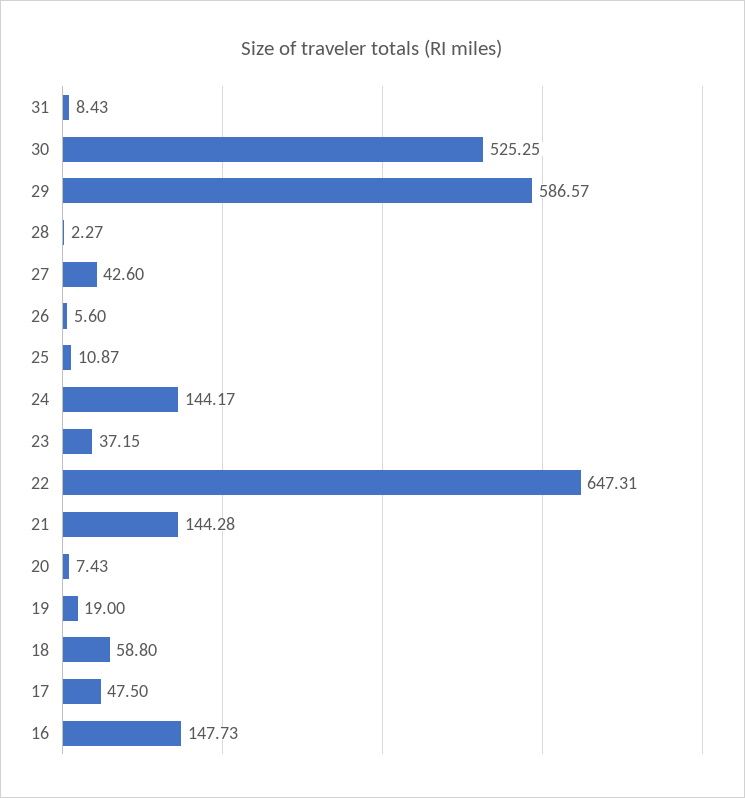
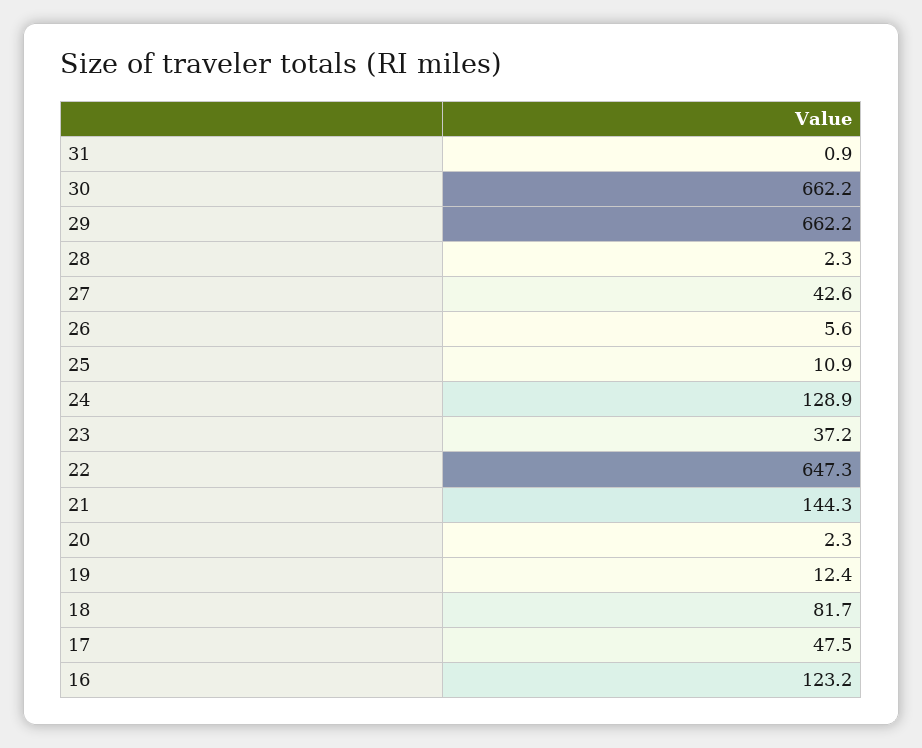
31: 8.43 -> 0.9
30: 525.25 -> 662.2
29: 586.57 -> 662.2
24: 144.17 -> 128.9
20: 7.43 -> 2.3
19: 19 -> 12.4
18: 58.8 -> 81.7
16: 147.73 -> 123.2

